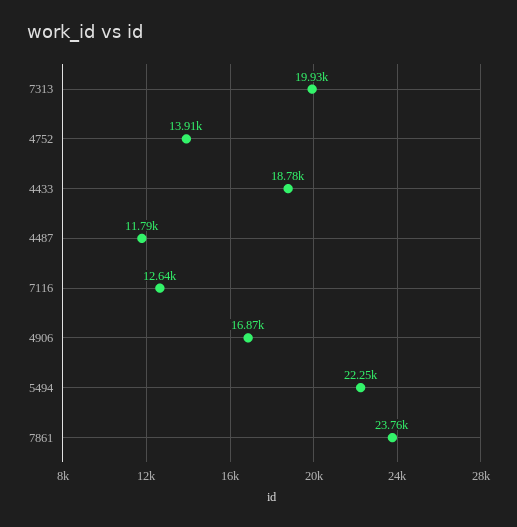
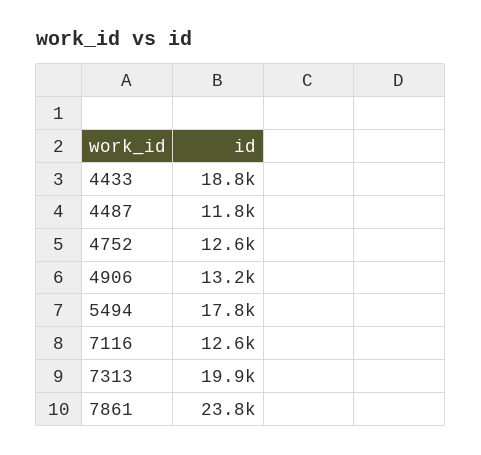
4752: 13910 -> 12600
4906: 16870 -> 13200
5494: 22250 -> 17800

